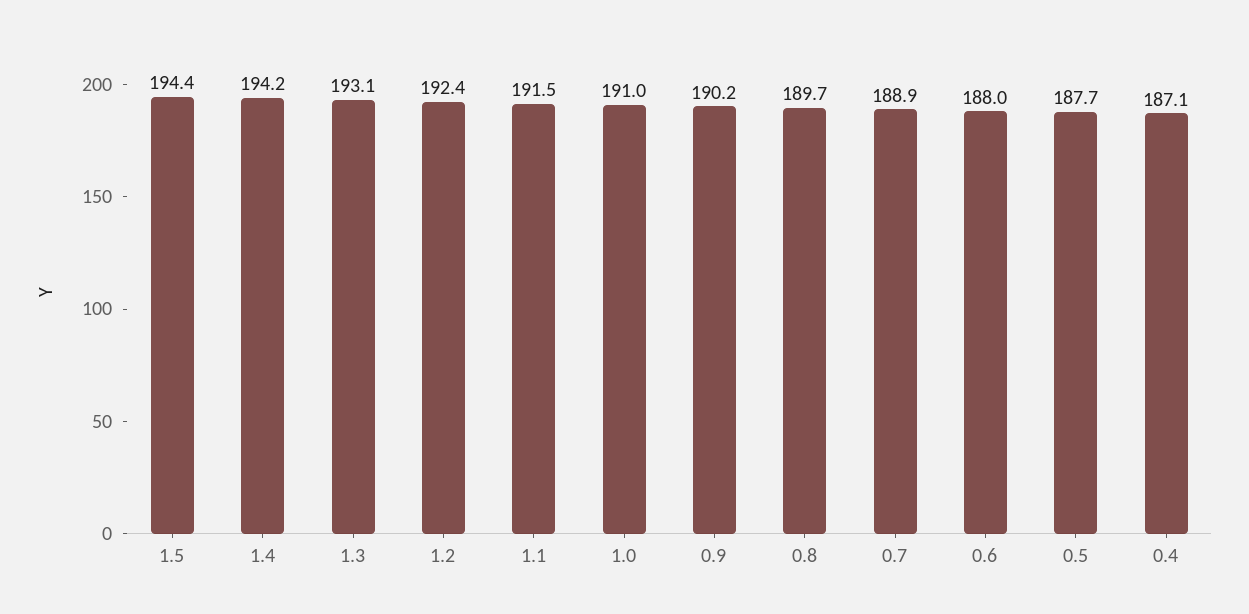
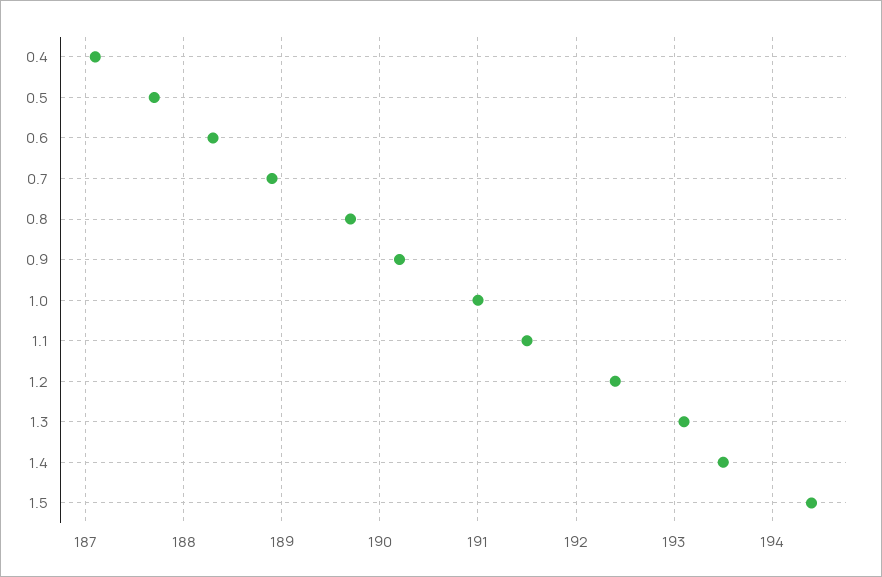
1.4: 194.2 -> 193.5
0.6: 188 -> 188.3

